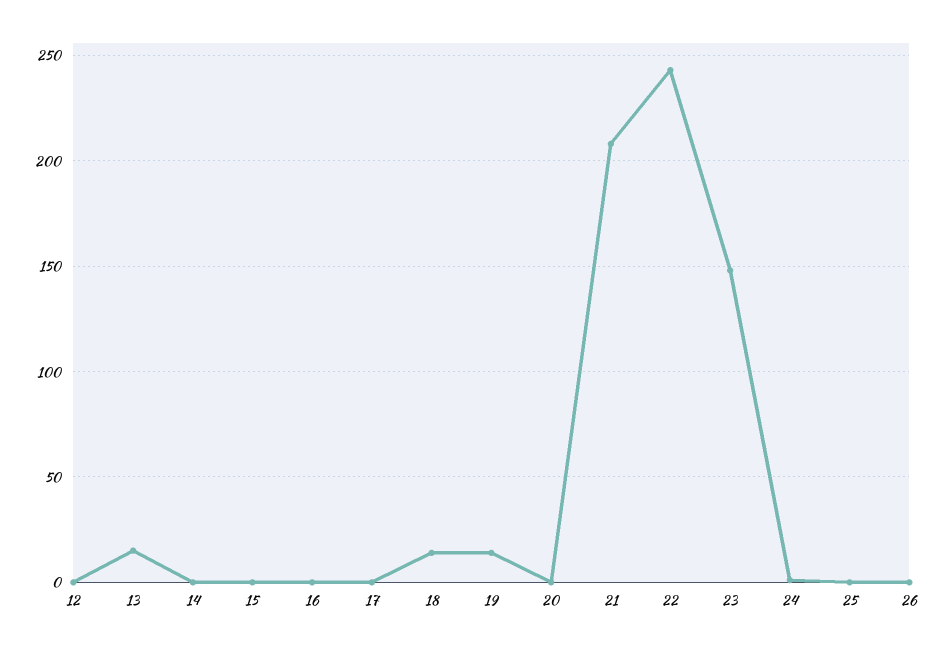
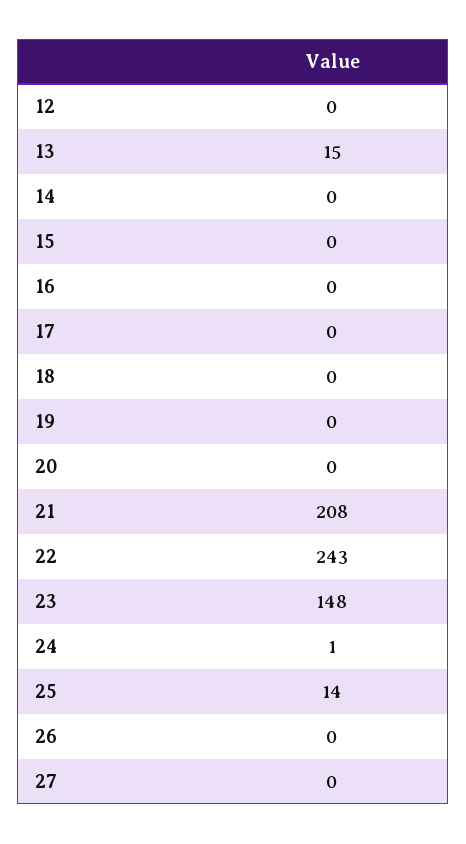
18: 15 -> 0
19: 15 -> 0
25: 0 -> 14
27: none -> 0

